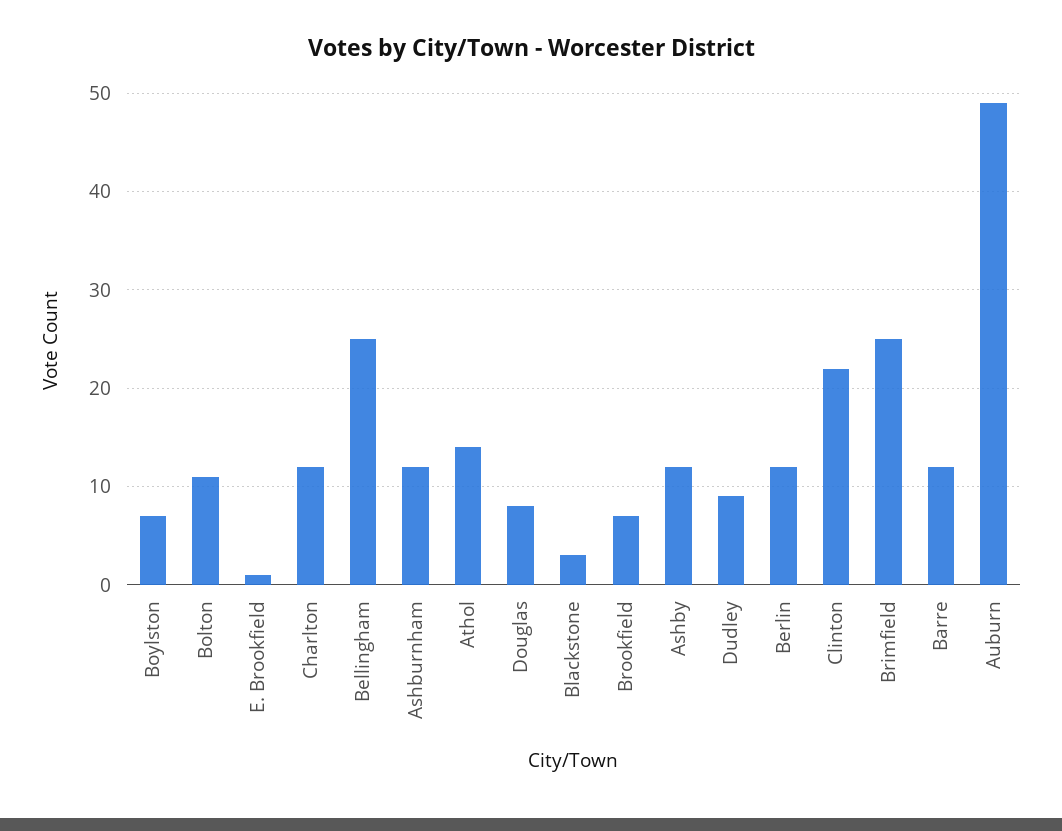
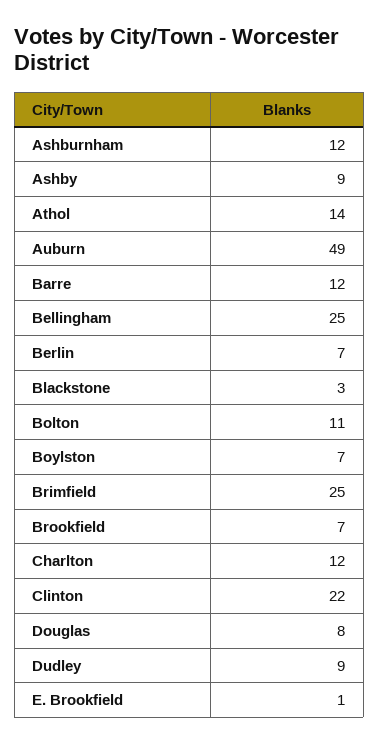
Ashby: 12 -> 9
Berlin: 12 -> 7

